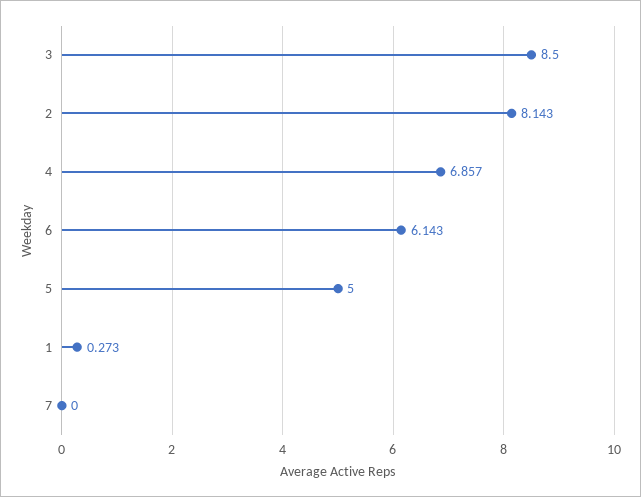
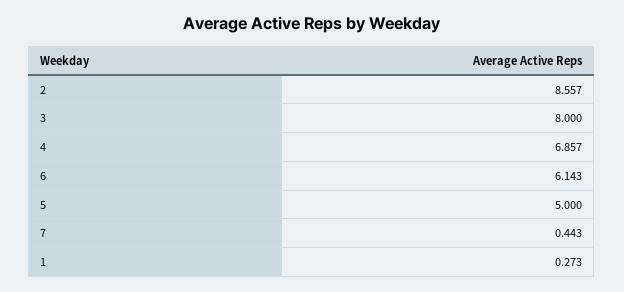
3: 8.5 -> 8
2: 8.143 -> 8.557
7: 0 -> 0.443

